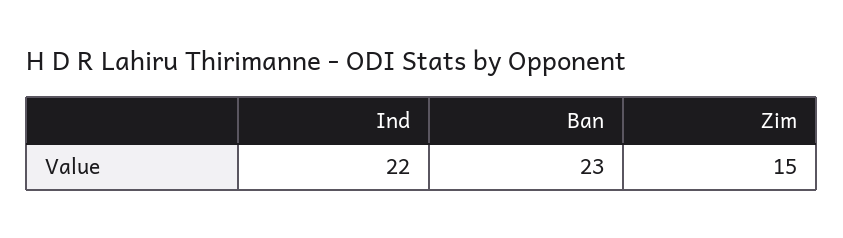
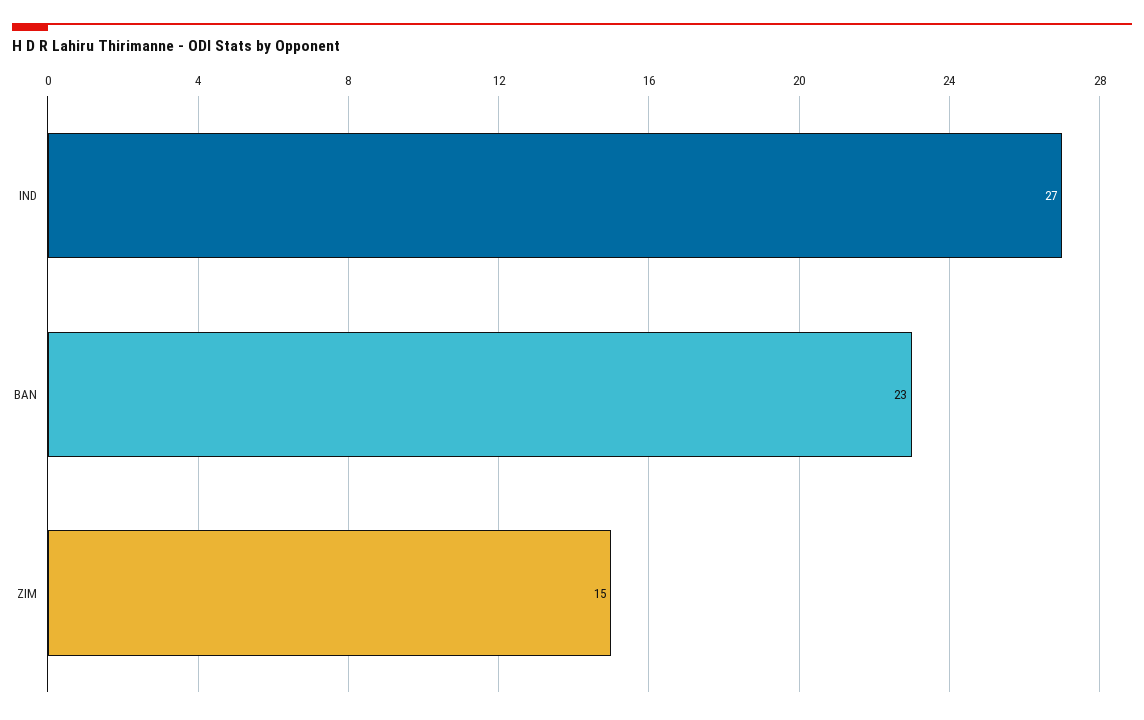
Ind: 22 -> 27

